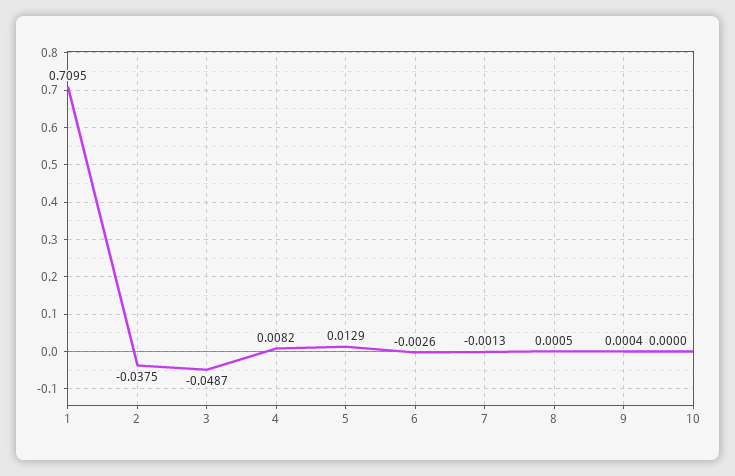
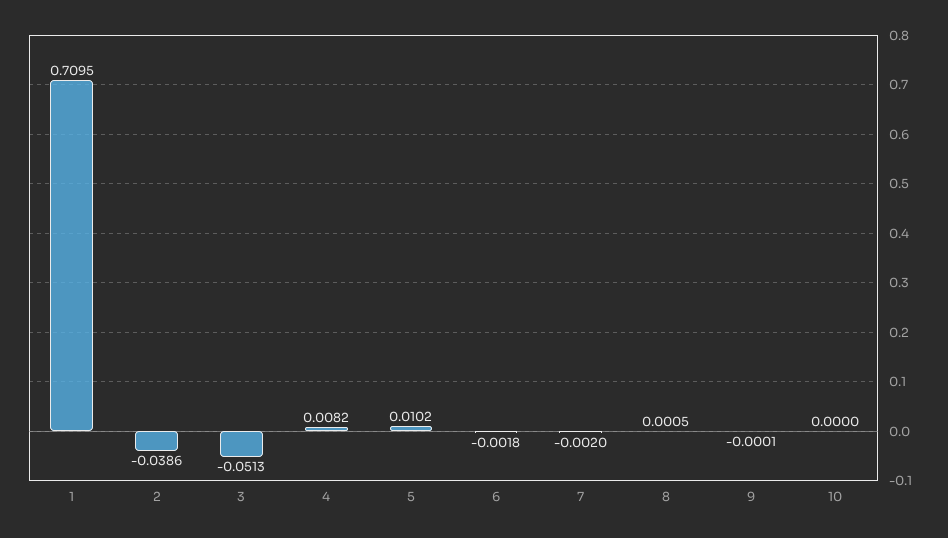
2: -0.0375 -> -0.0386
3: -0.0487 -> -0.0513
5: 0.0129 -> 0.0102
6: -0.0026 -> -0.0018
7: -0.0013 -> -0.002
9: 0.0004 -> -0.0001

